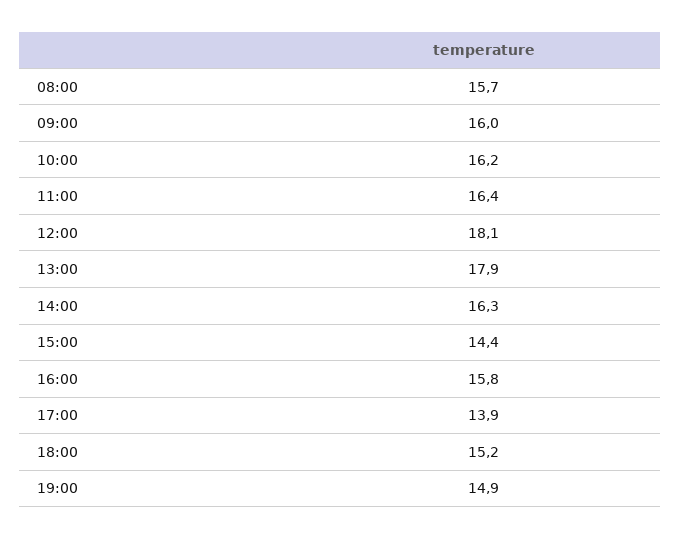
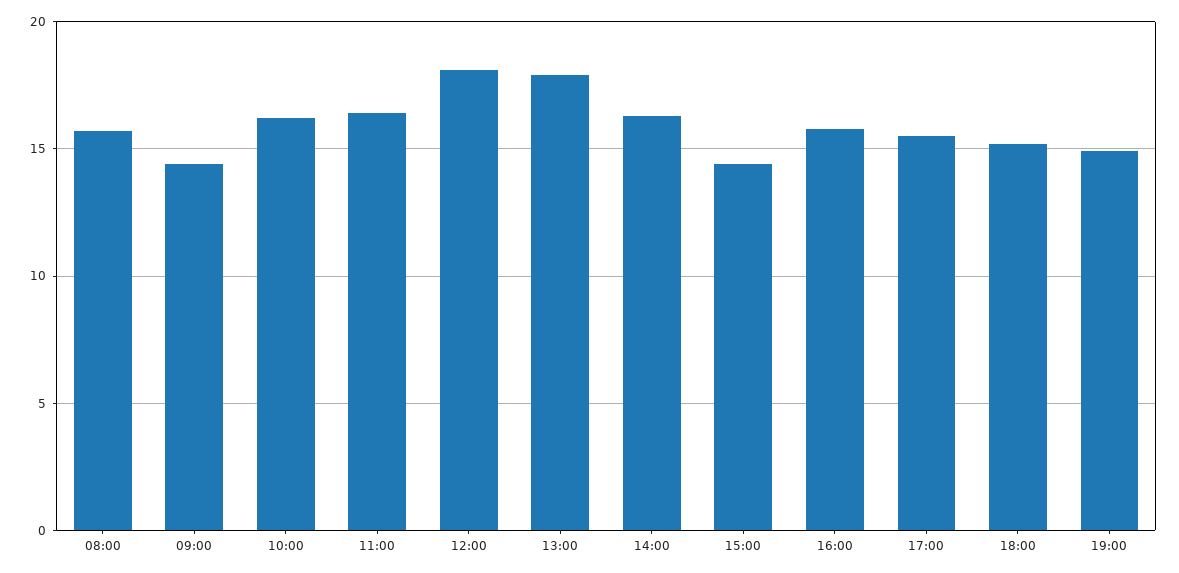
09:00: 16 -> 14.5
17:00: 13.9 -> 15.5

